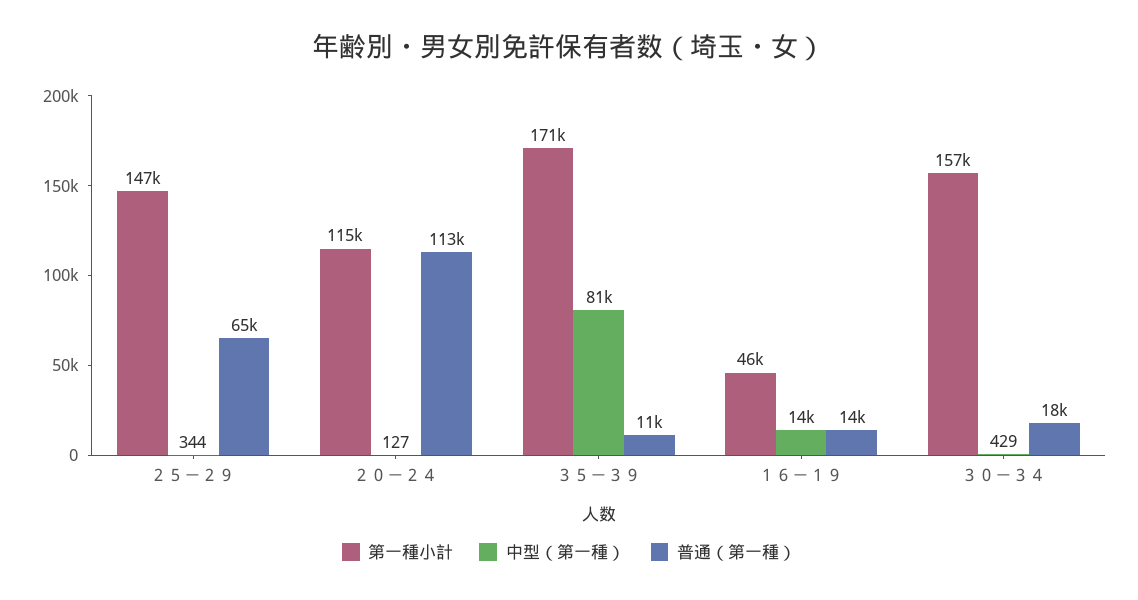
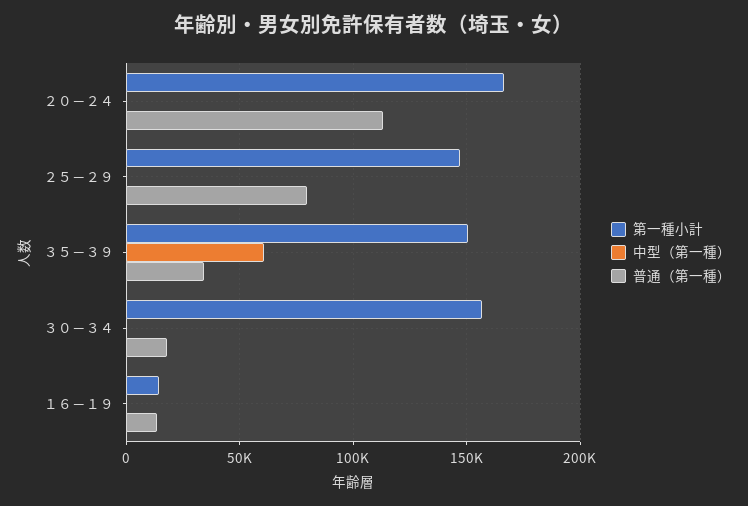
普通（第一種）, ２５－２９: 65000 -> 80000
第一種小計, ２０－２４: 115000 -> 165000
第一種小計, ３５－３９: 171000 -> 150000
中型（第一種）, ３５－３９: 81000 -> 60000
普通（第一種）, ３５－３９: 11000 -> 35000
第一種小計, １６－１９: 46000 -> 15000
中型（第一種）, １６－１９: 14000 -> 0

